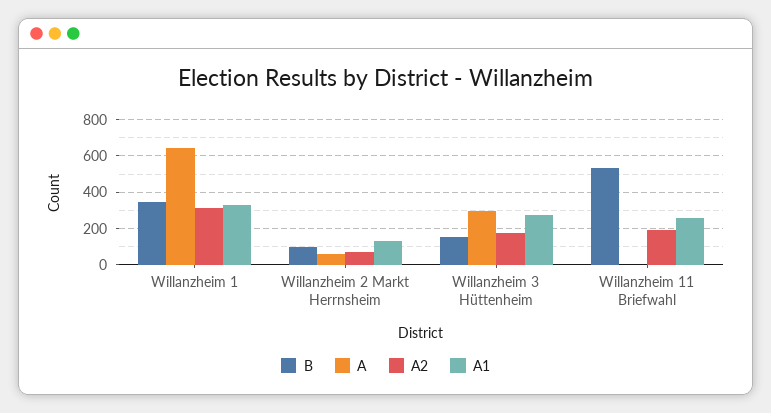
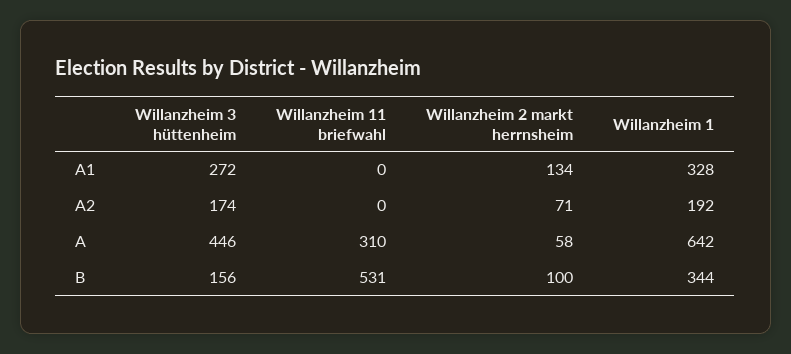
A2, Willanzheim 1: 300 -> 192
A, Willanzheim 3 Hüttenheim: 300 -> 446
A, Willanzheim 11 Briefwahl: 0 -> 310
A2, Willanzheim 11 Briefwahl: 200 -> 0
A1, Willanzheim 11 Briefwahl: 250 -> 0

